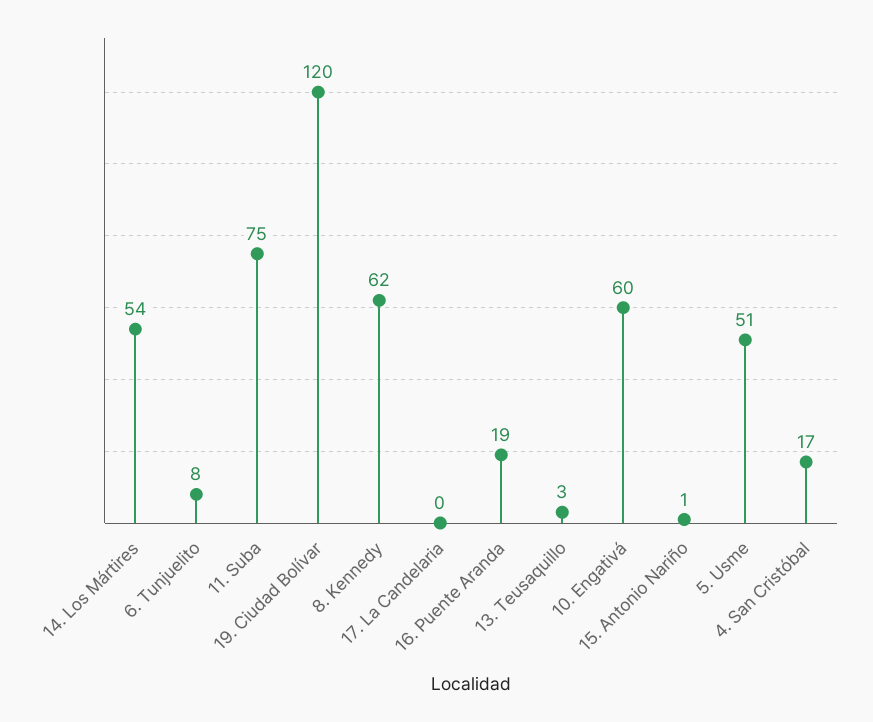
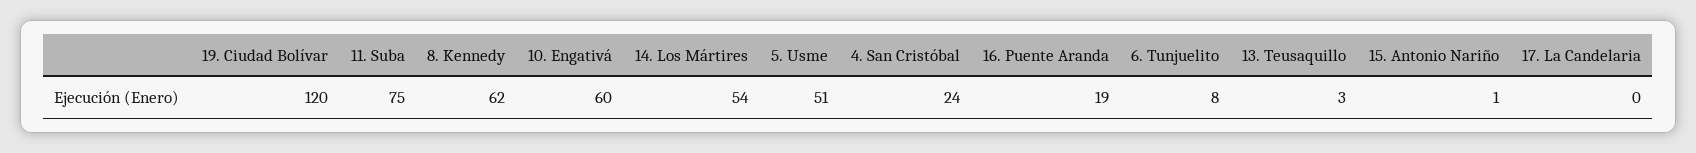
4. San Cristóbal: 17 -> 24

